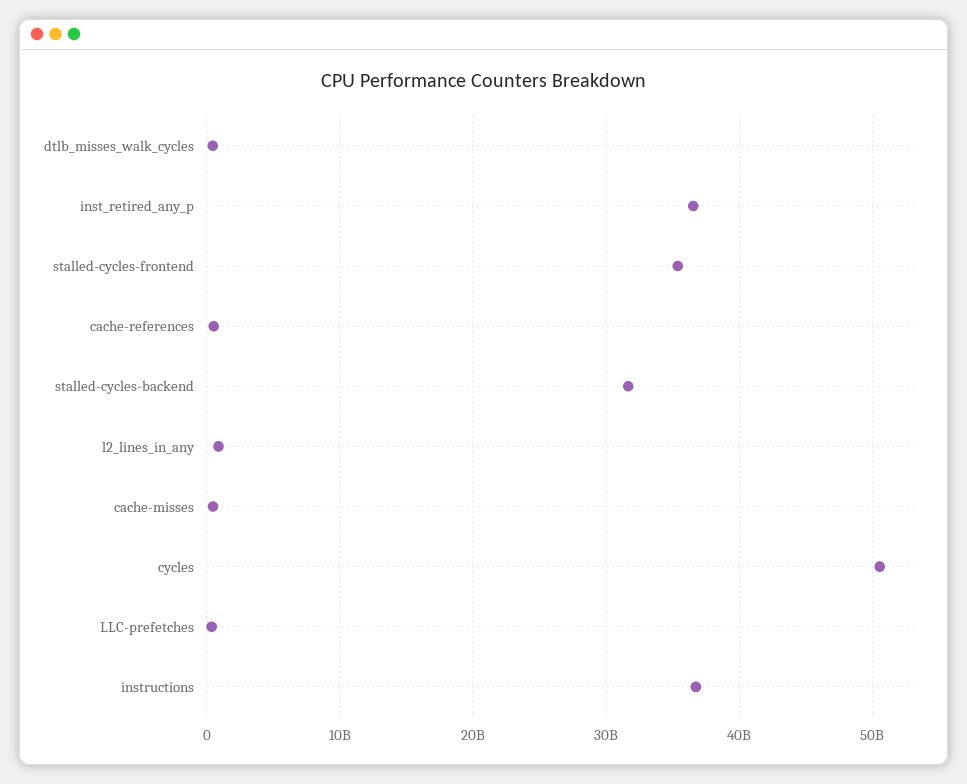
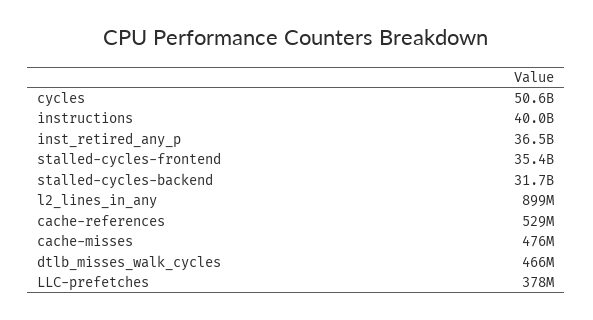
instructions: 37000000000 -> 40000000000

